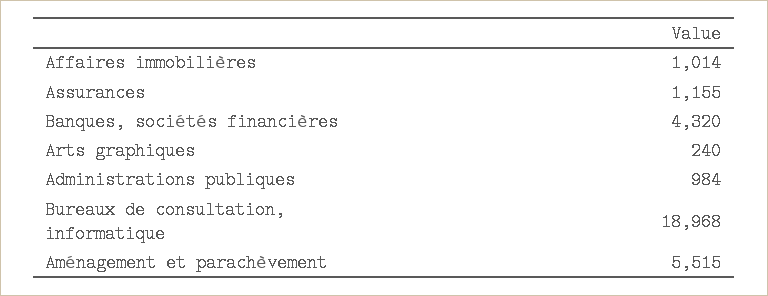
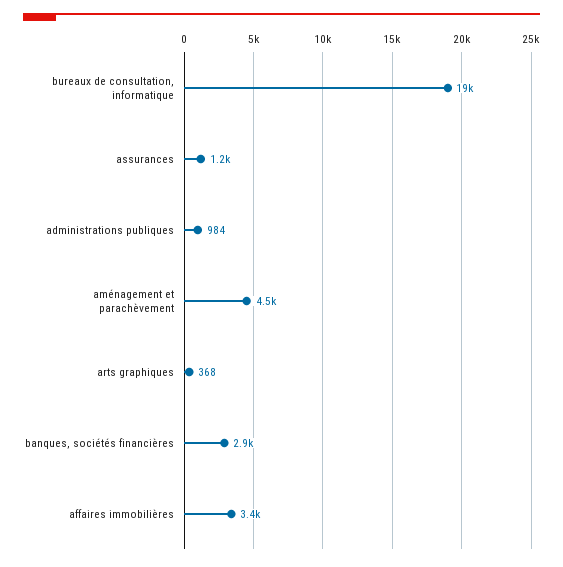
Affaires immobilières: 1014 -> 3400
Banques, sociétés financières: 4320 -> 2900
Arts graphiques: 240 -> 368
Aménagement et parachèvement: 5515 -> 4500

